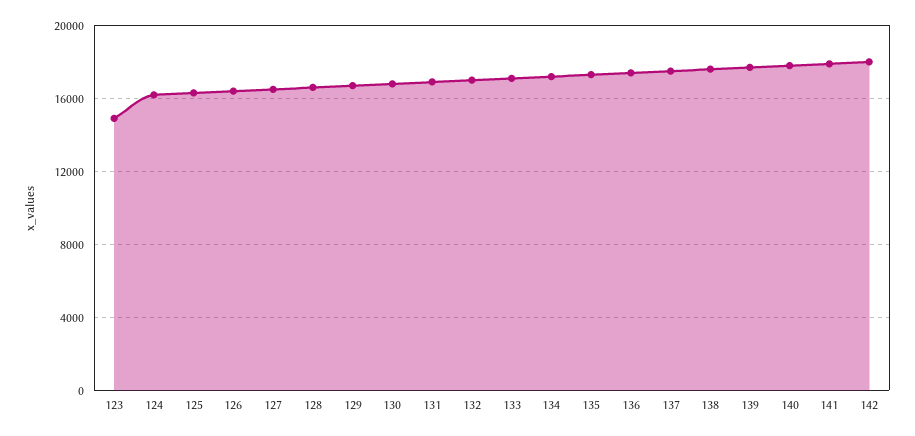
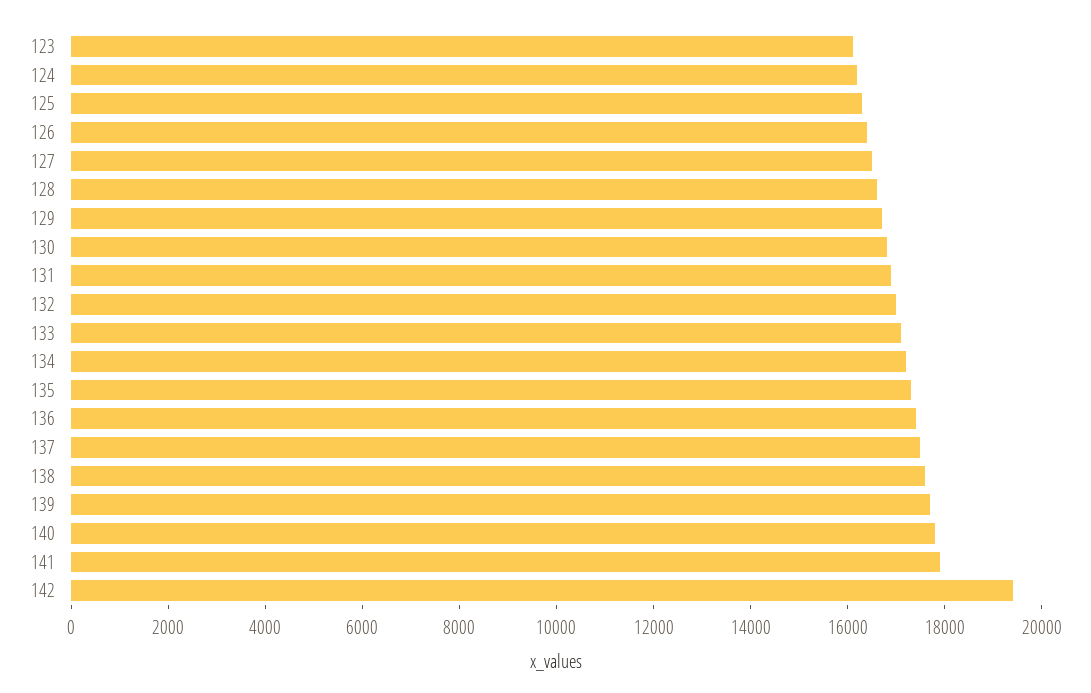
123: 15000 -> 16000
142: 18000 -> 19500

